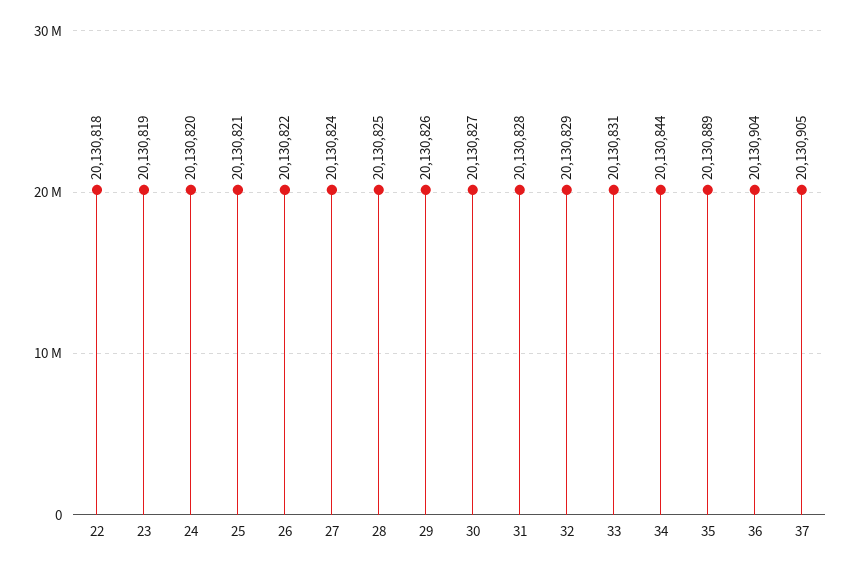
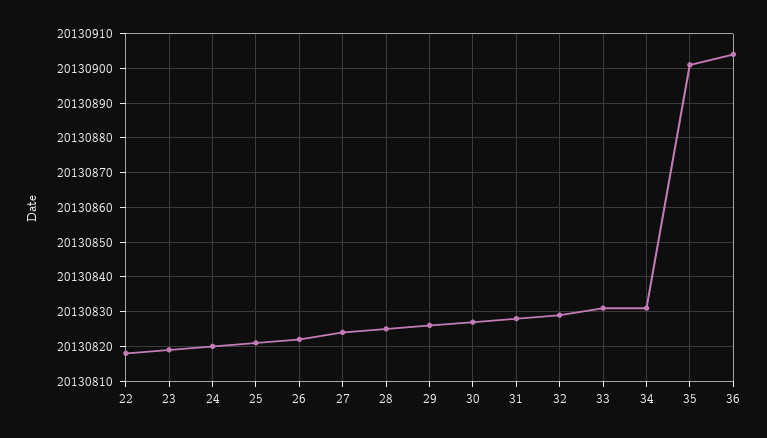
34: 20130844 -> 20130830
35: 20130889 -> 20130900
37: 20130905 -> none

